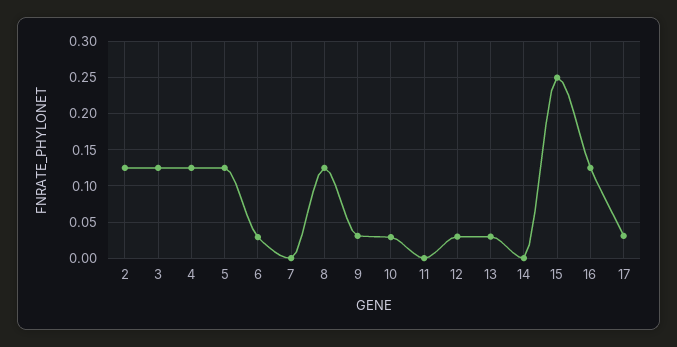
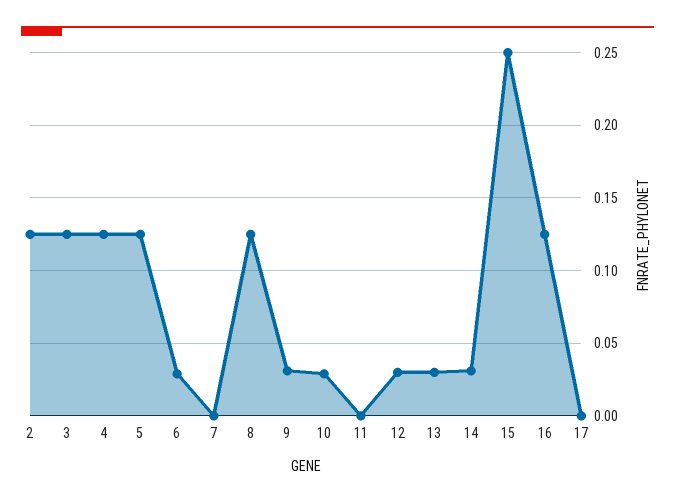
14: 0 -> 0.03
17: 0.03 -> 0

